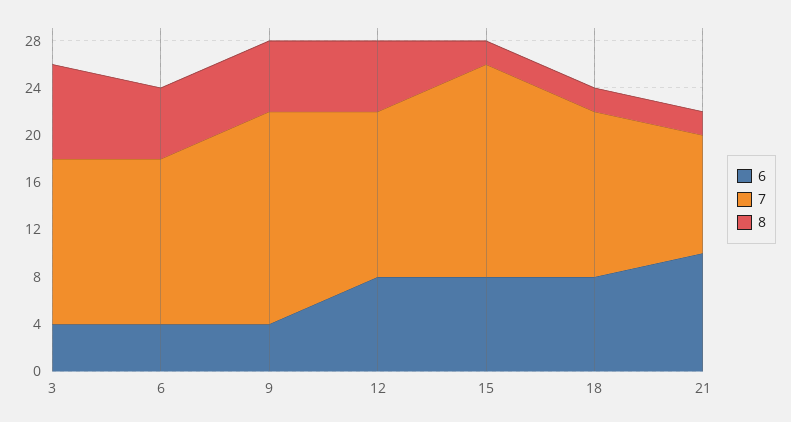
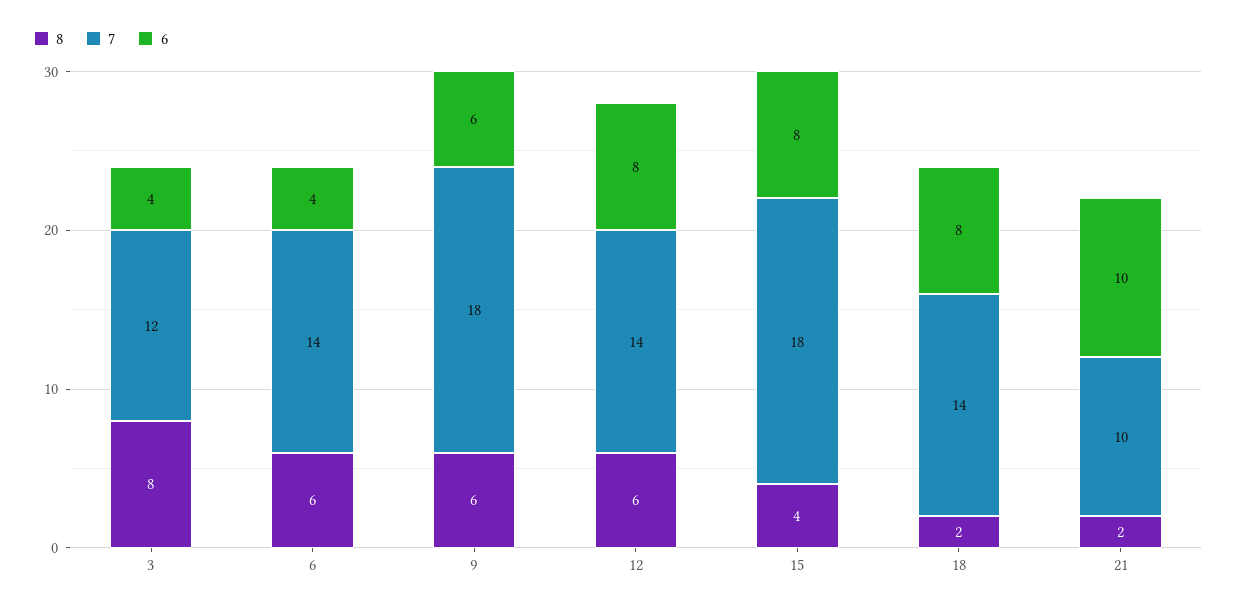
7, 3: 14 -> 12
6, 9: 4 -> 6
8, 15: 2 -> 4

